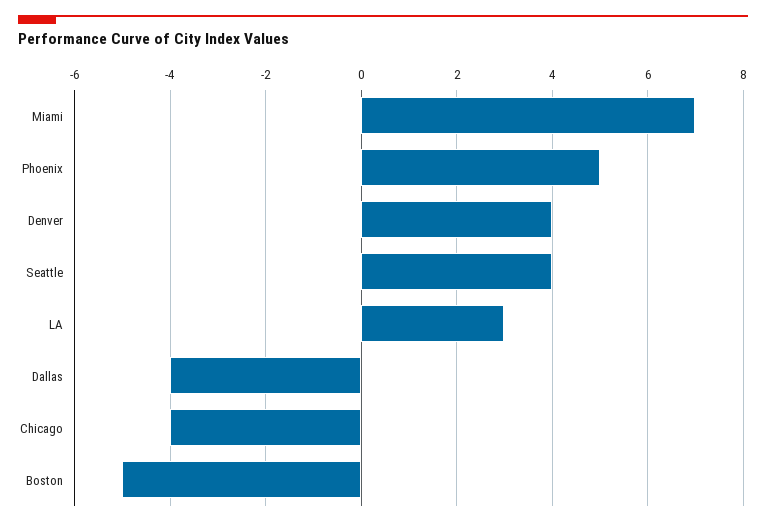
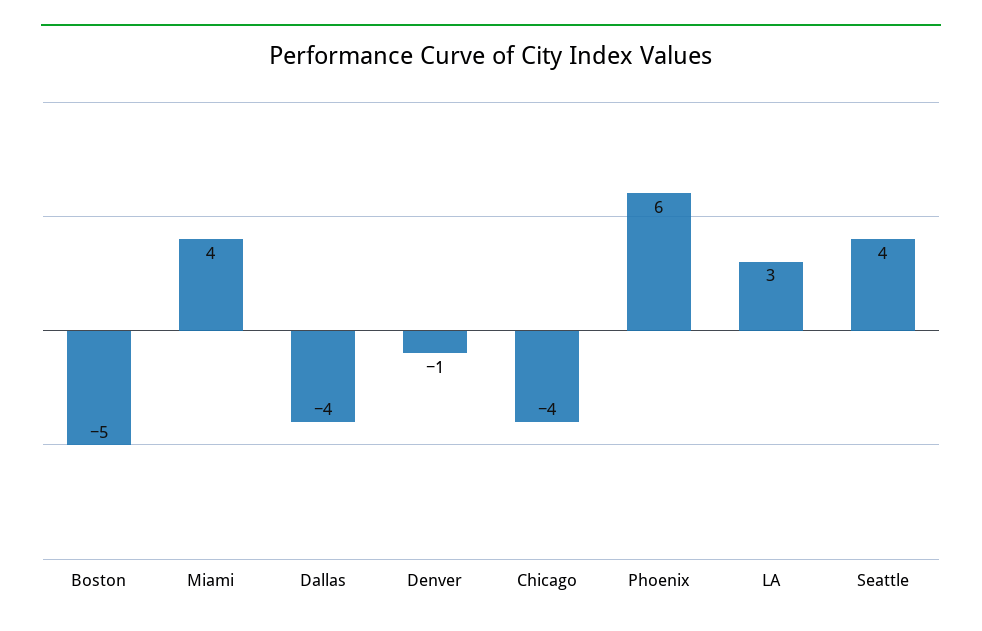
Miami: 7 -> 4
Phoenix: 5 -> 6
Denver: 4 -> -1

